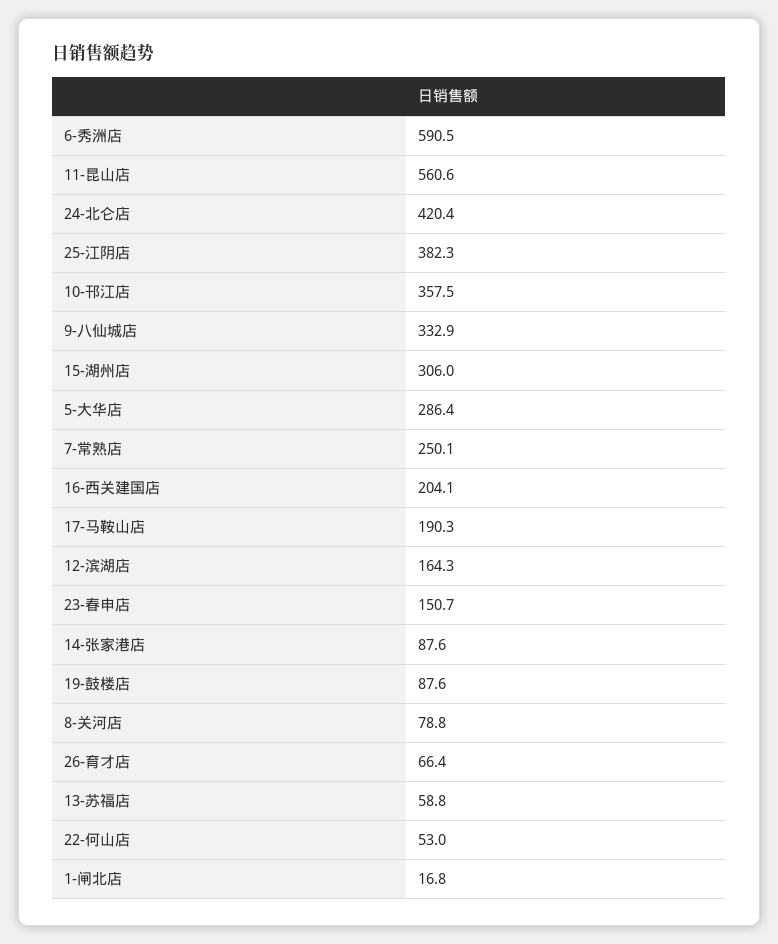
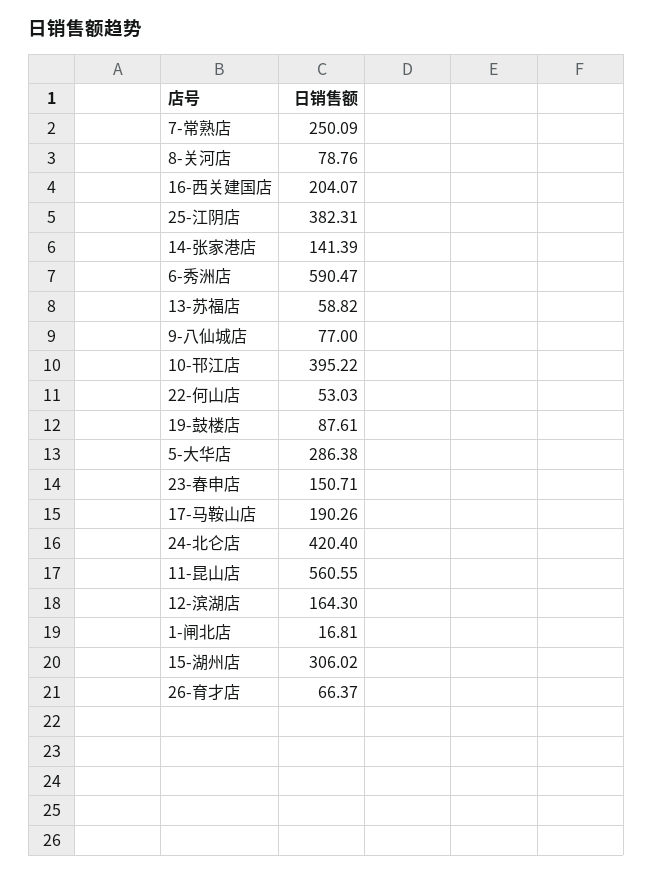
10-邗江店: 357.5 -> 395.22
9-八仙城店: 332.9 -> 77
14-张家港店: 87.6 -> 141.39

